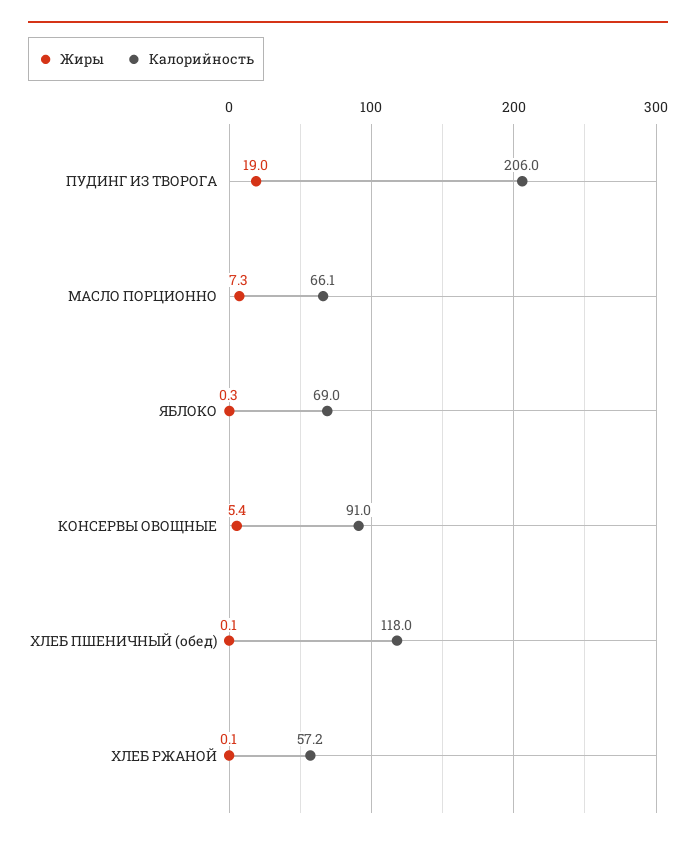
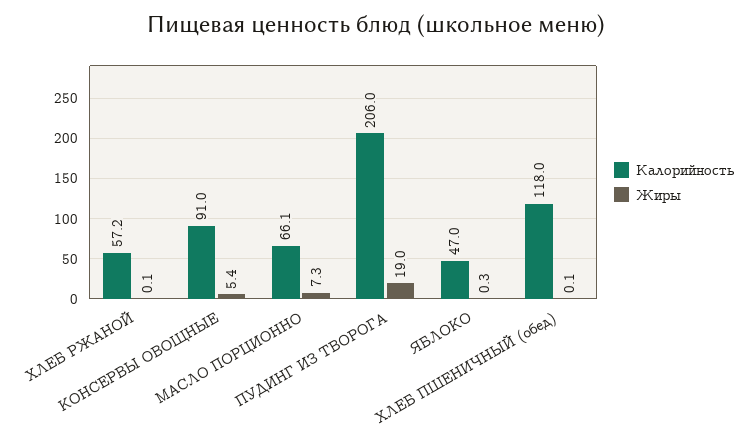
Калорийность, ЯБЛОКО: 69 -> 47

